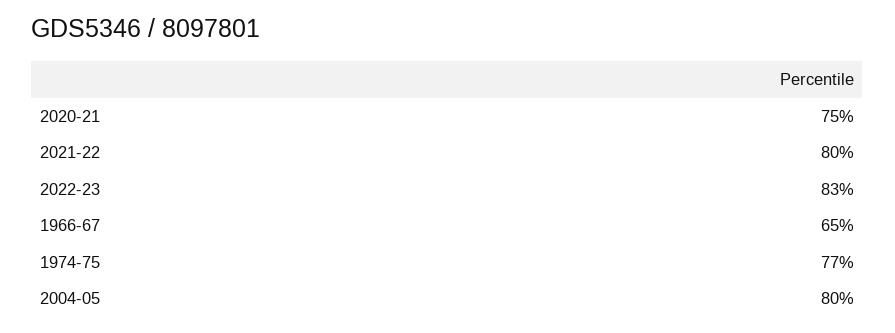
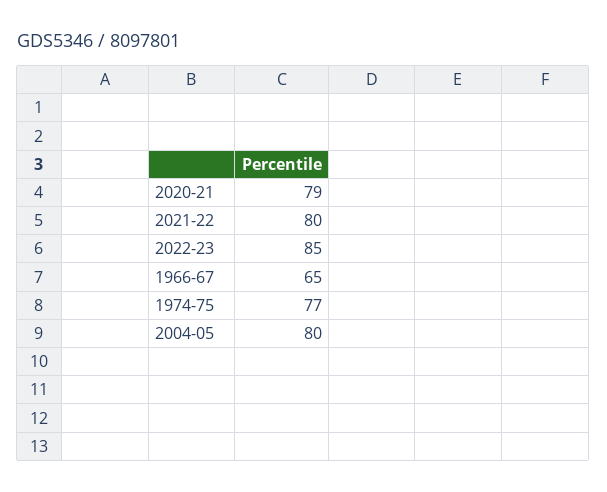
2020-21: 75 -> 79
2022-23: 83 -> 85

